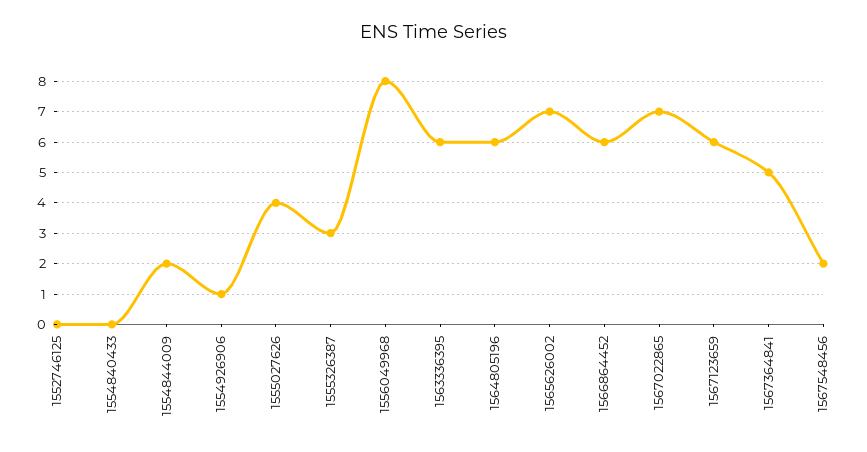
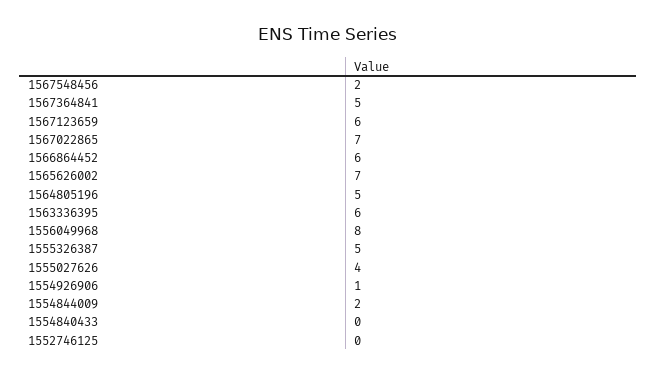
1555326387: 3 -> 5
1564805196: 6 -> 5

